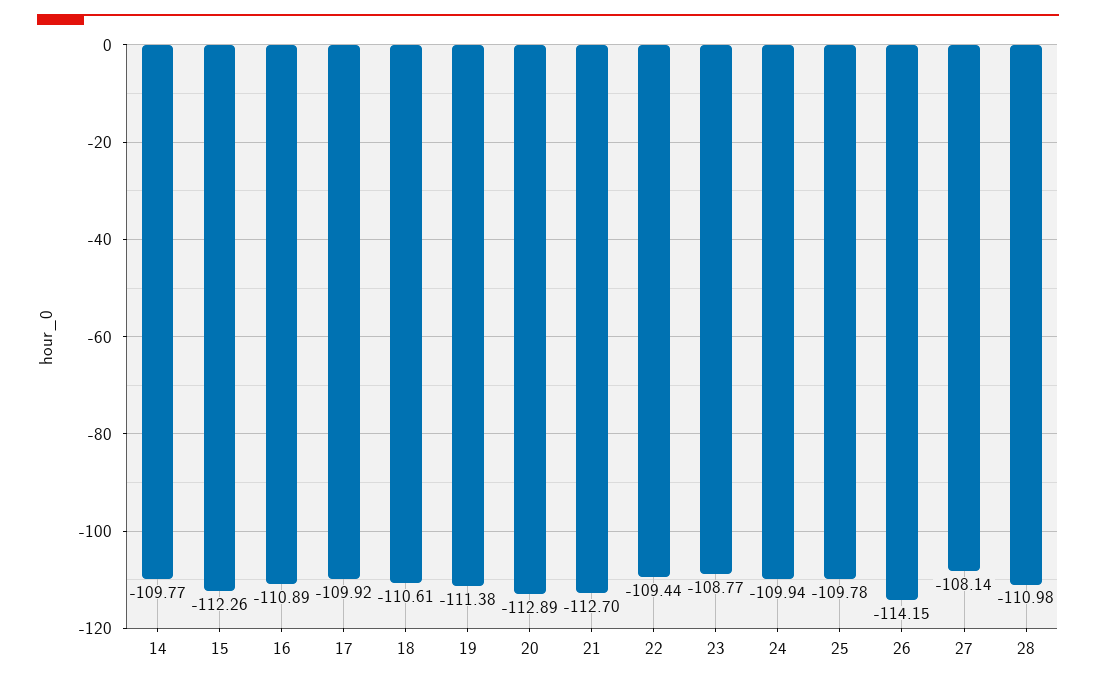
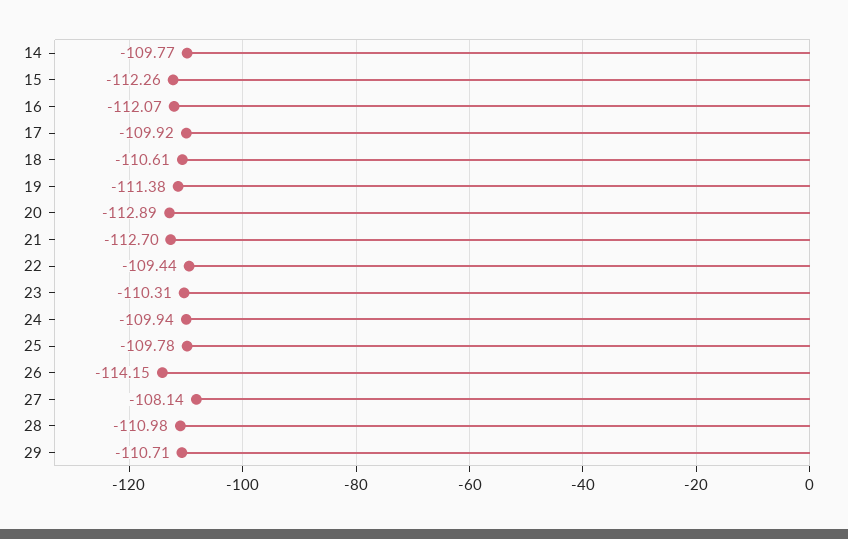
16: -110.89 -> -112.07
23: -108.77 -> -110.31
29: none -> -110.71

